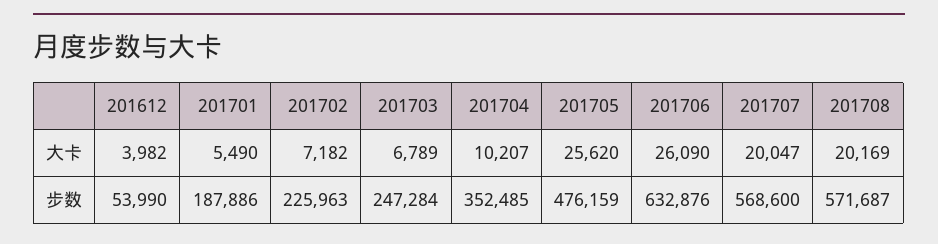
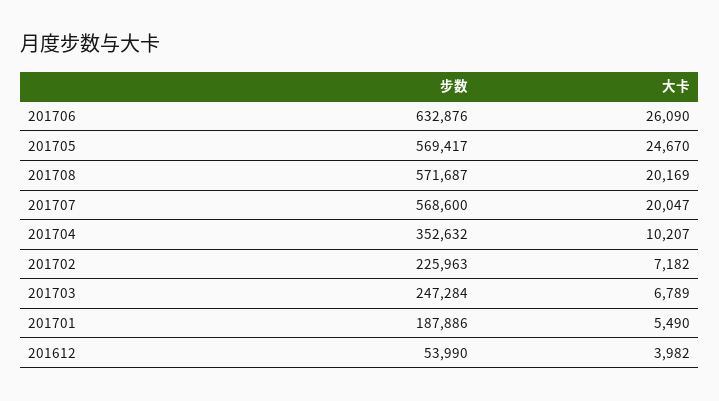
201705, 大卡: 25620 -> 24670
201704, 步数: 352485 -> 352632
201705, 步数: 476159 -> 569417

